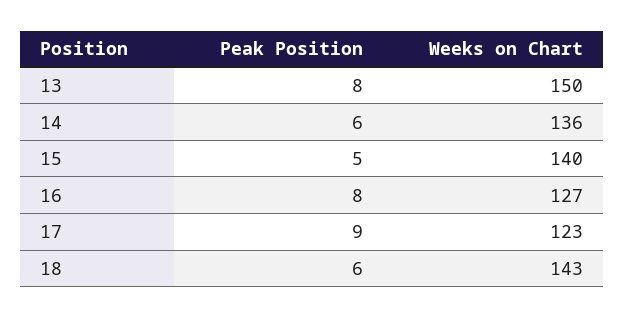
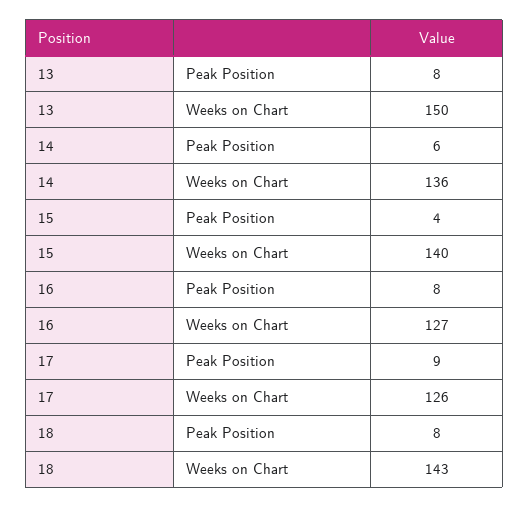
Peak Position, 15: 5 -> 4
Weeks on Chart, 17: 123 -> 126
Peak Position, 18: 6 -> 8

